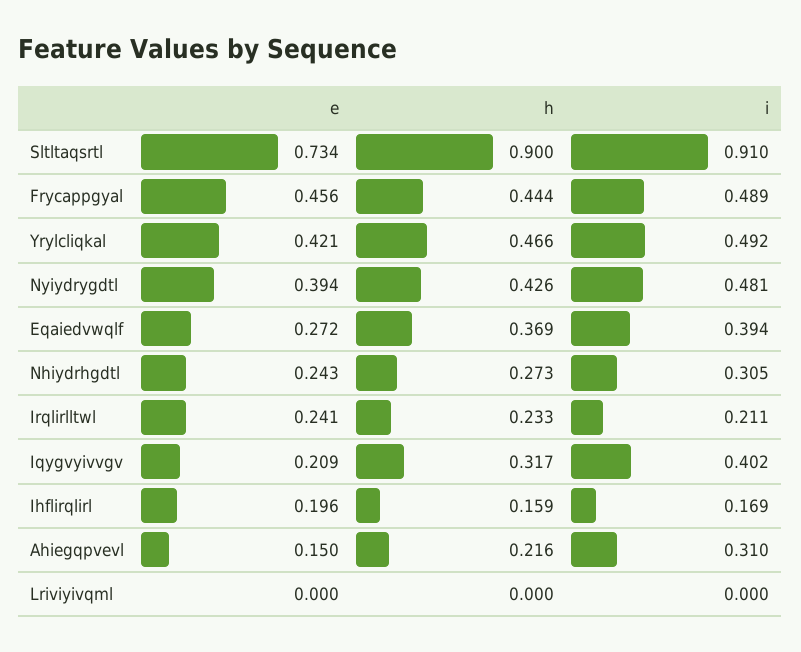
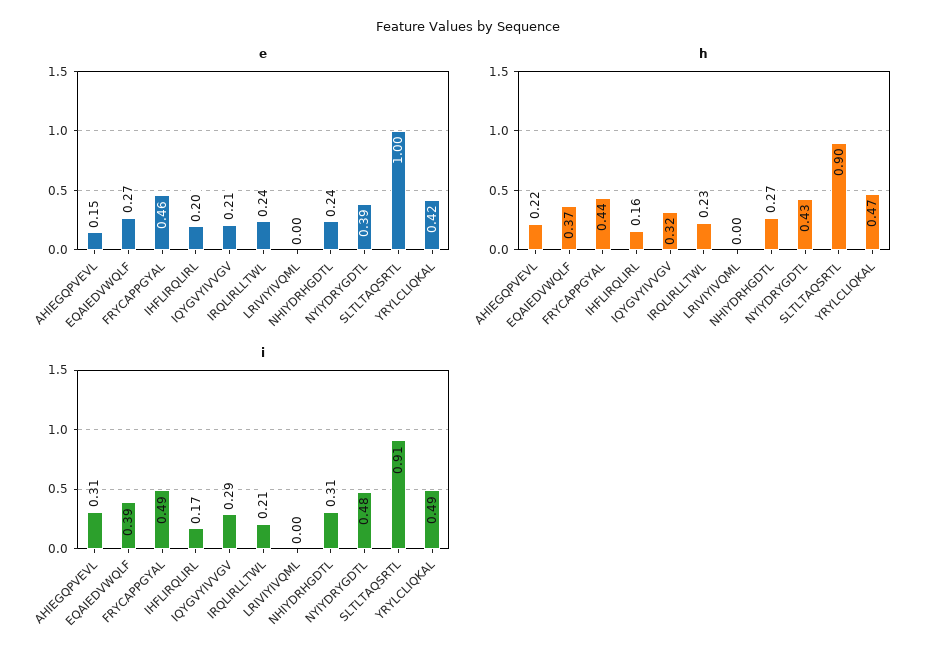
e, Sltltaqsrtl: 0.734 -> 1
i, Iqygvyivvgv: 0.402 -> 0.29

